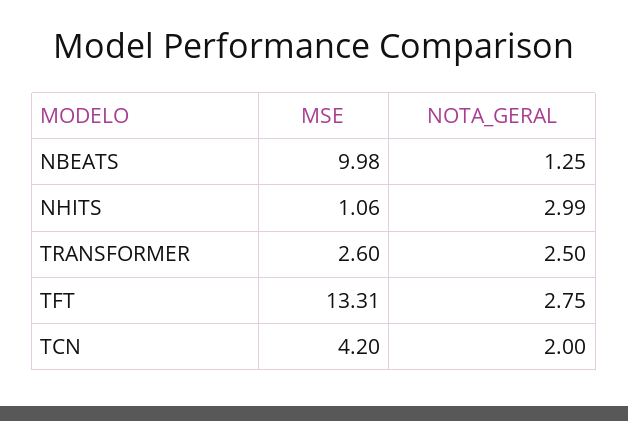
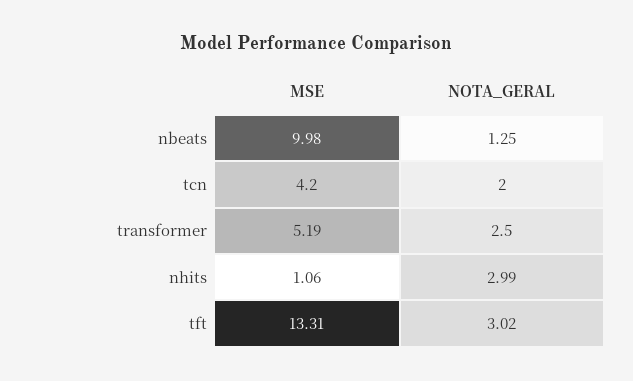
MSE, TRANSFORMER: 2.6 -> 5.19
NOTA_GERAL, TFT: 2.75 -> 3.02

